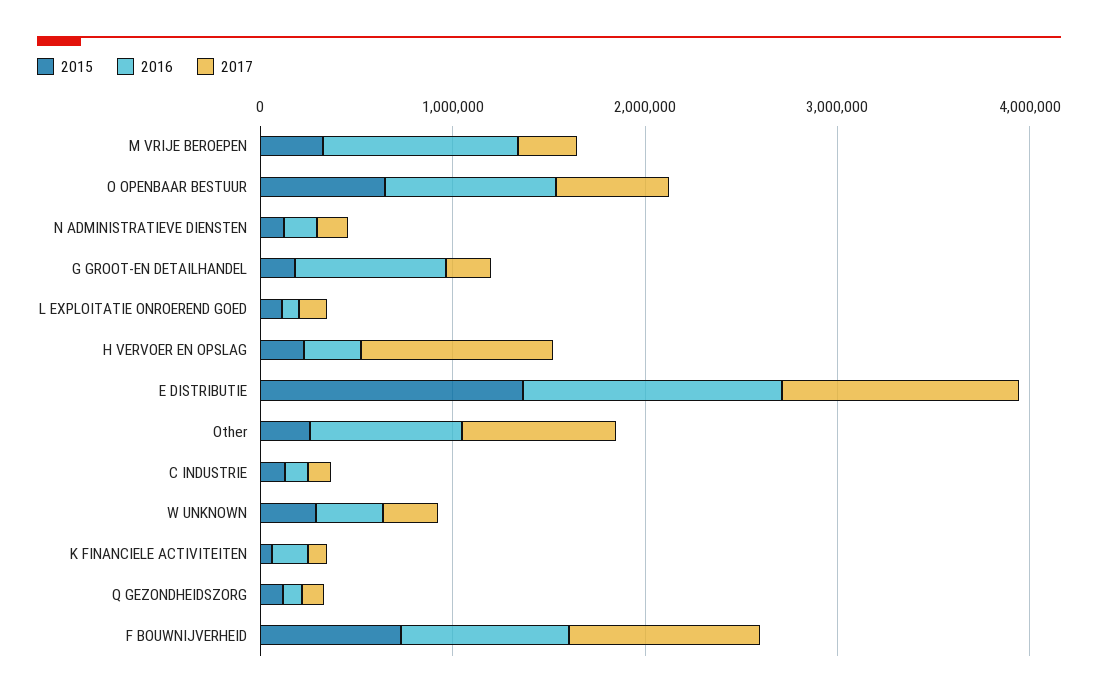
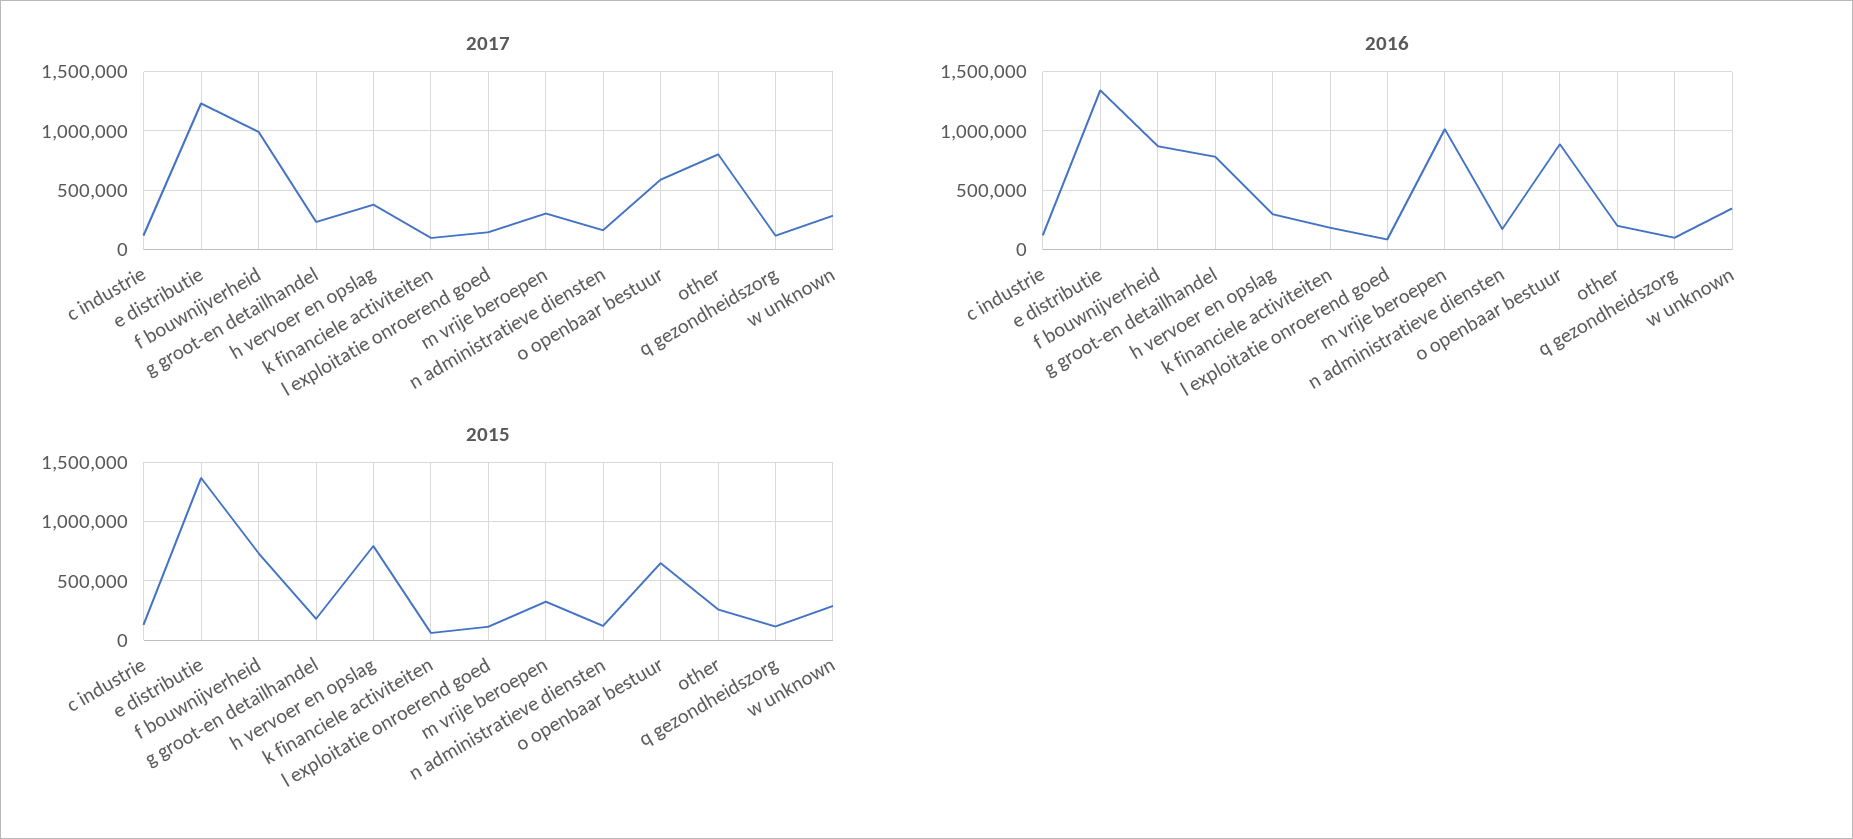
2015, H VERVOER EN OPSLAG: 200000 -> 800000
2017, H VERVOER EN OPSLAG: 1000000 -> 400000
2016, Other: 800000 -> 200000

